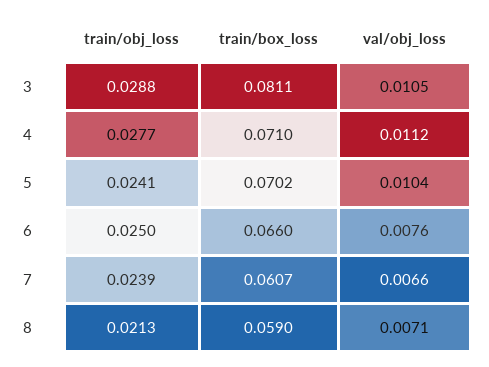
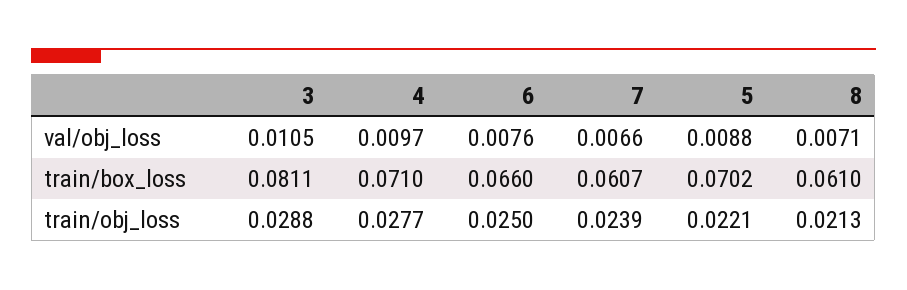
val/obj_loss, 4: 0.0112 -> 0.0097
train/obj_loss, 5: 0.0241 -> 0.0221
val/obj_loss, 5: 0.0104 -> 0.0088
train/box_loss, 8: 0.059 -> 0.061

